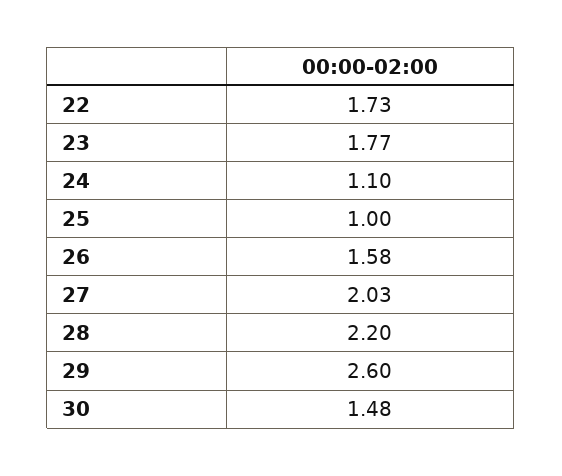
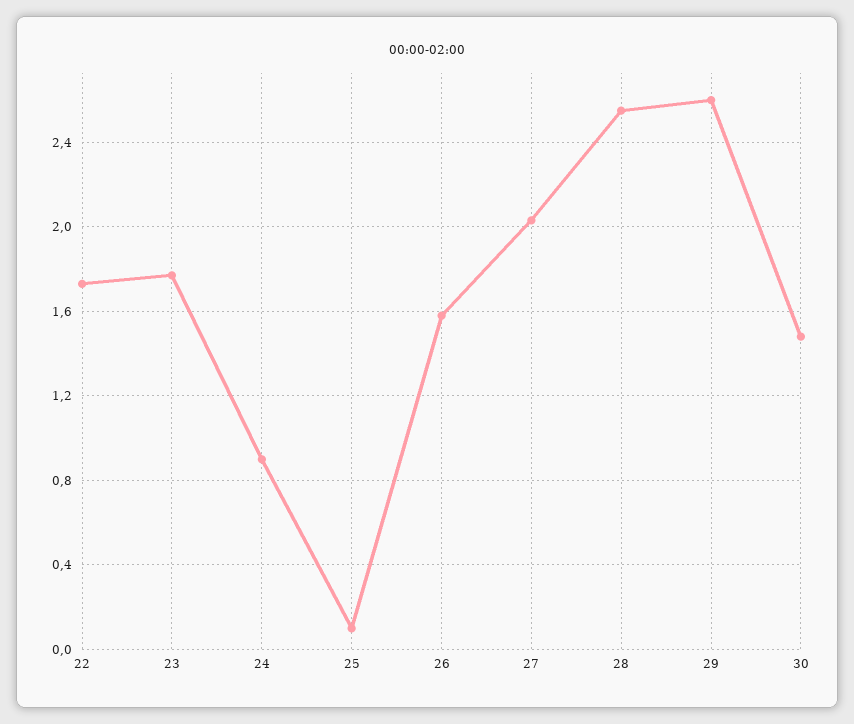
24: 1.1 -> 0.9
25: 1 -> 0.1
28: 2.2 -> 2.55

